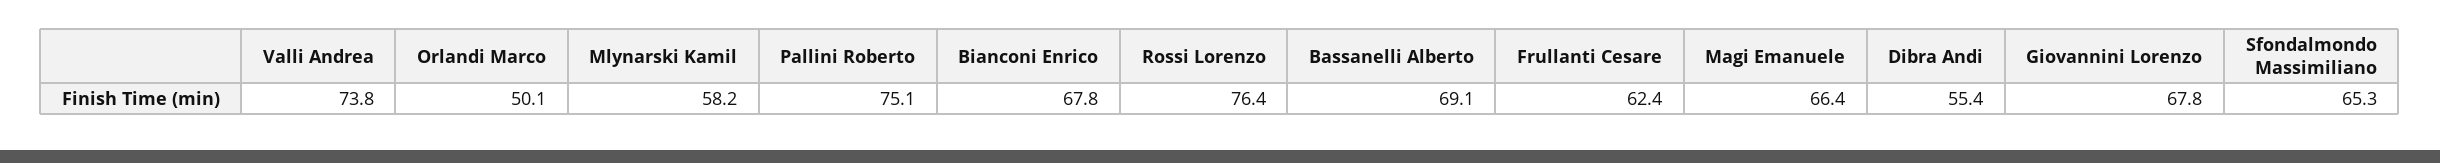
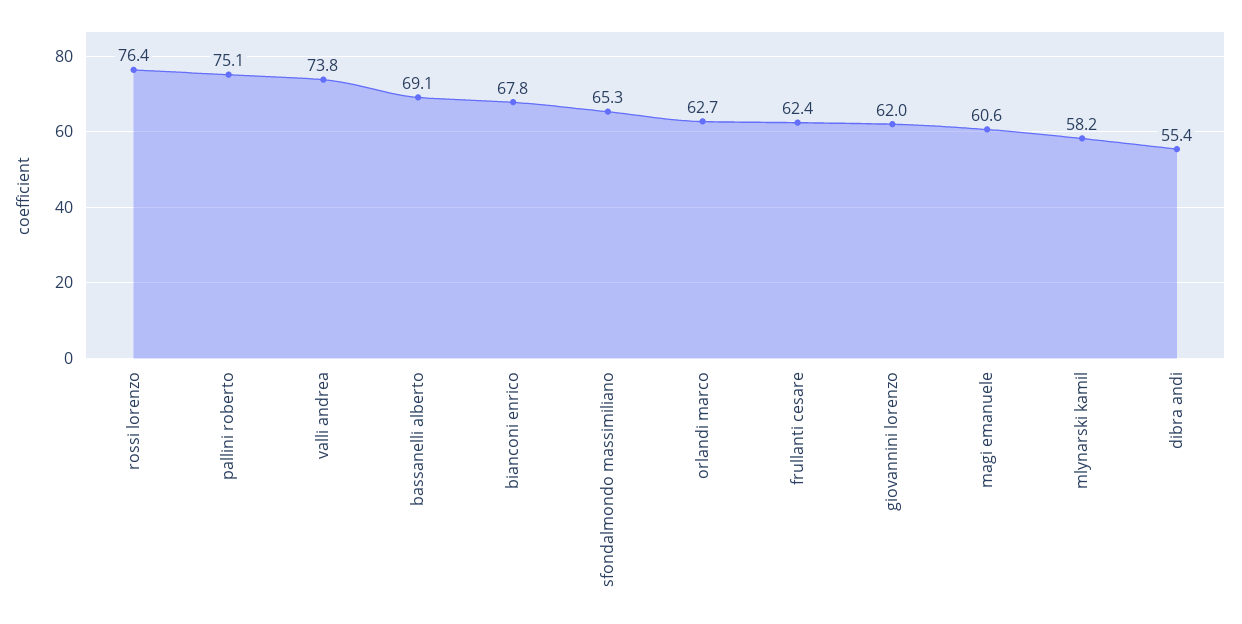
Orlandi Marco: 50.1 -> 62.7
Magi Emanuele: 66.4 -> 60.6
Giovannini Lorenzo: 67.8 -> 62

